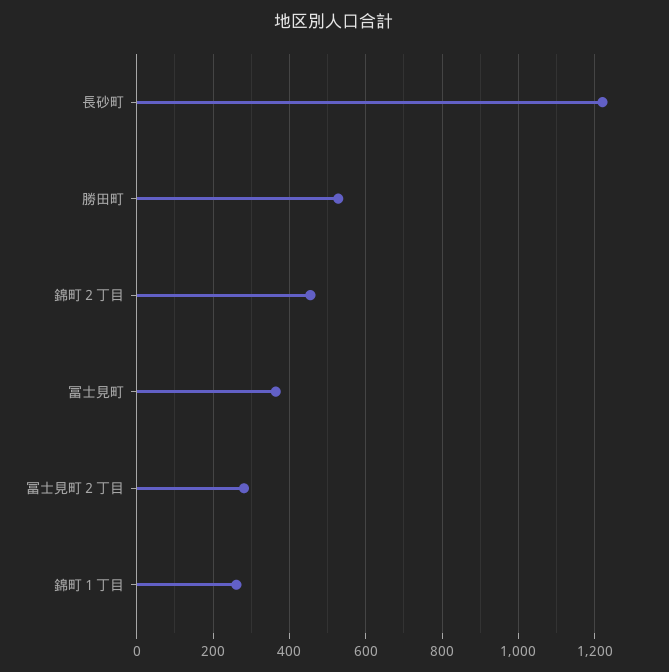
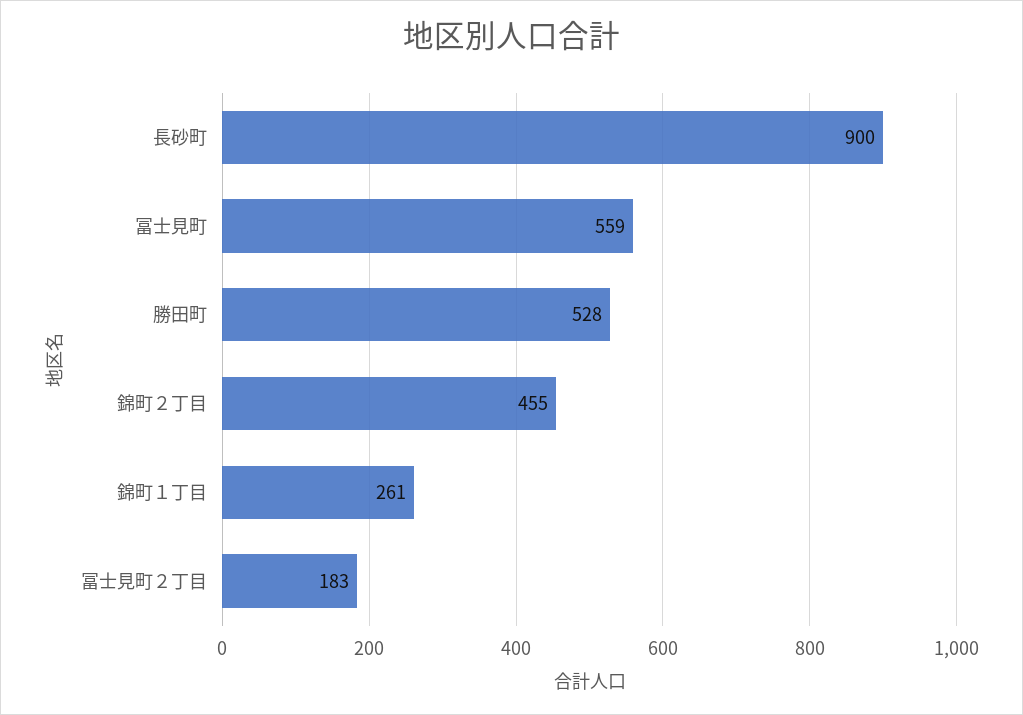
長砂町: 1220 -> 900
冨士見町: 360 -> 559
冨士見町２丁目: 280 -> 183

